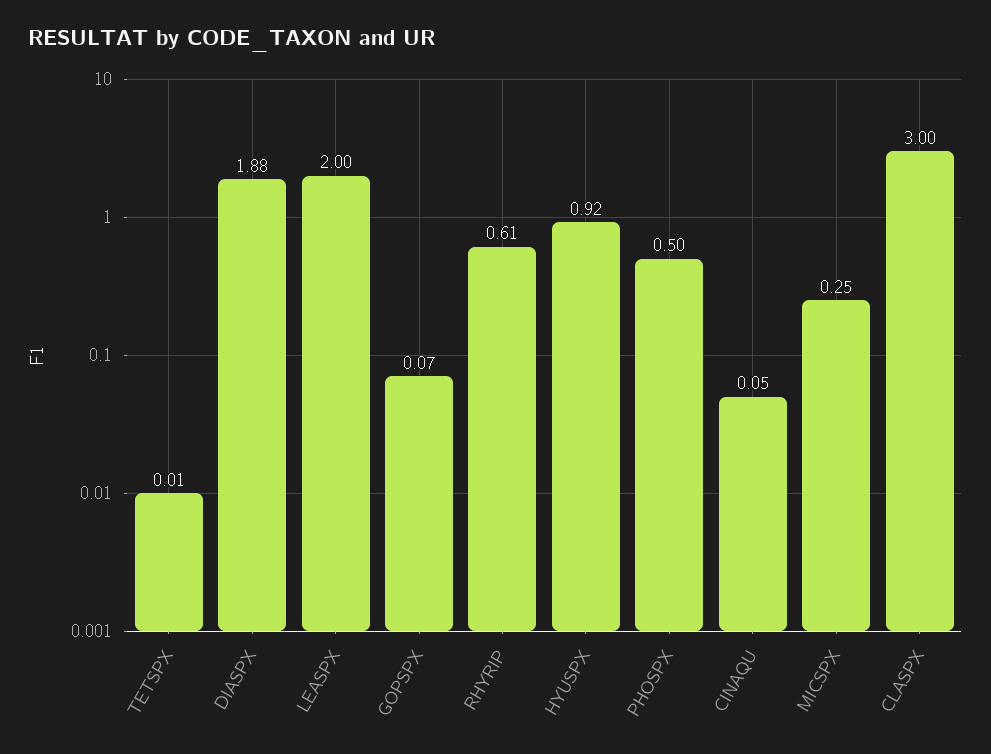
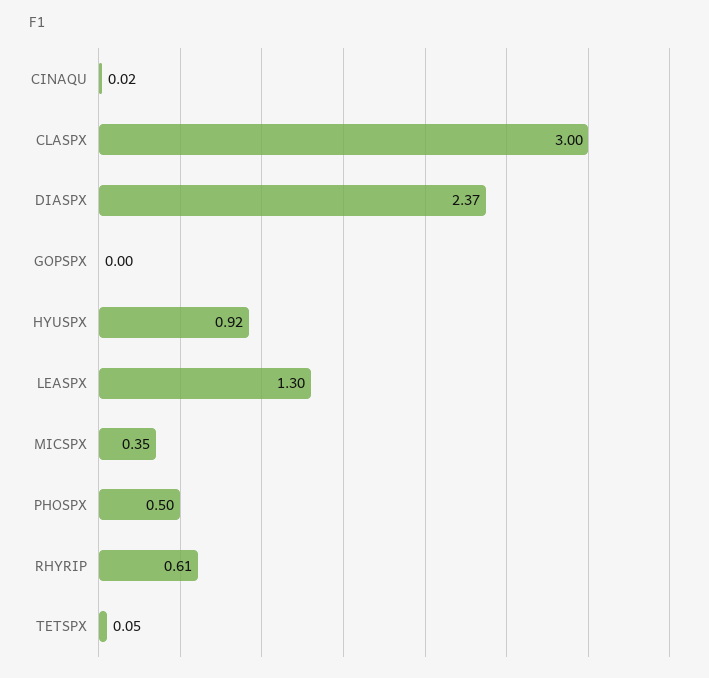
TETSPX: 0.01 -> 0.05
DIASPX: 1.88 -> 2.37
LEASPX: 2 -> 1.3
GOPSPX: 0.07 -> 0
CINAQU: 0.05 -> 0.02
MICSPX: 0.25 -> 0.35

